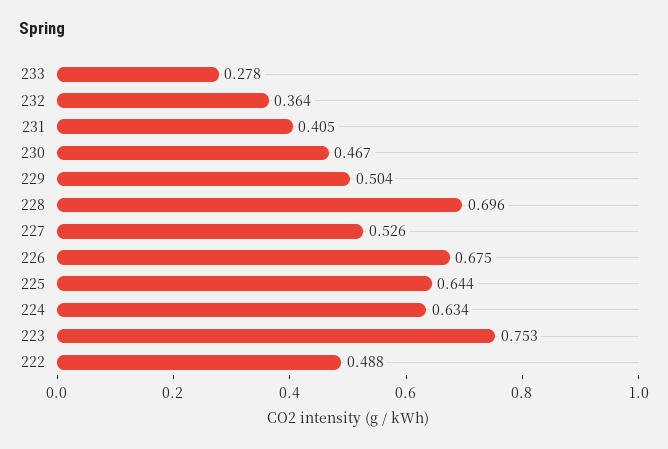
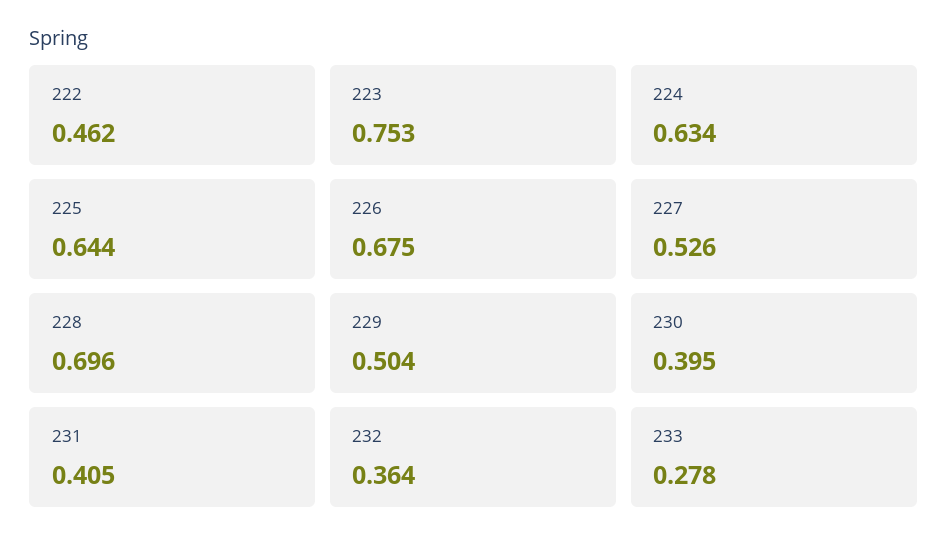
230: 0.467 -> 0.395
222: 0.488 -> 0.462

